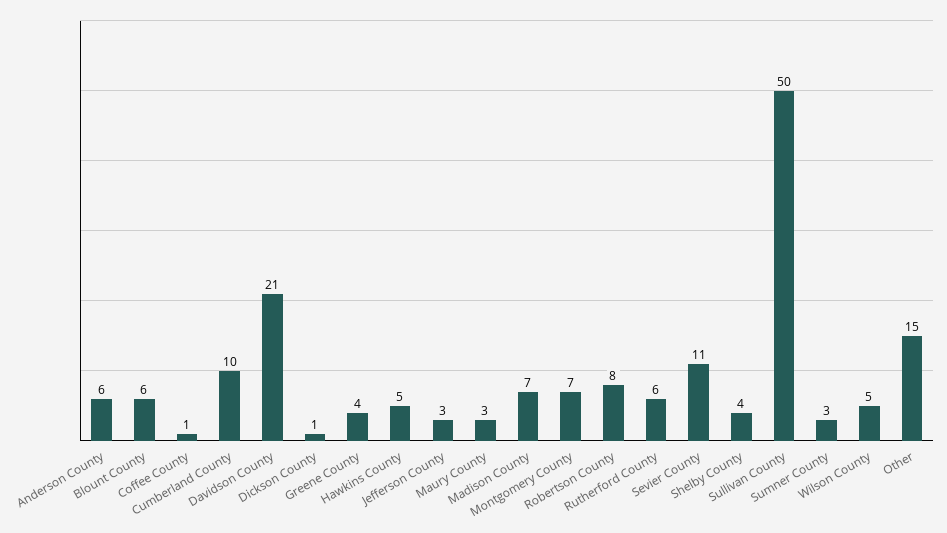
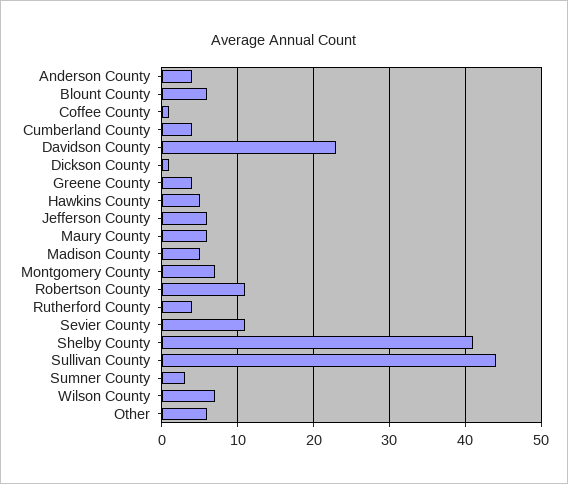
Anderson County: 6 -> 4
Cumberland County: 10 -> 4
Davidson County: 21 -> 23
Jefferson County: 3 -> 6
Maury County: 3 -> 6
Madison County: 7 -> 5
Robertson County: 8 -> 11
Rutherford County: 6 -> 4
Shelby County: 4 -> 41
Sullivan County: 50 -> 44
Wilson County: 5 -> 7
Other: 15 -> 6

